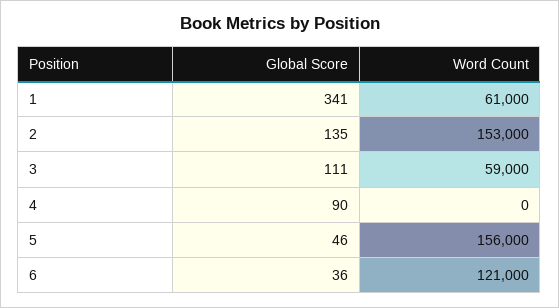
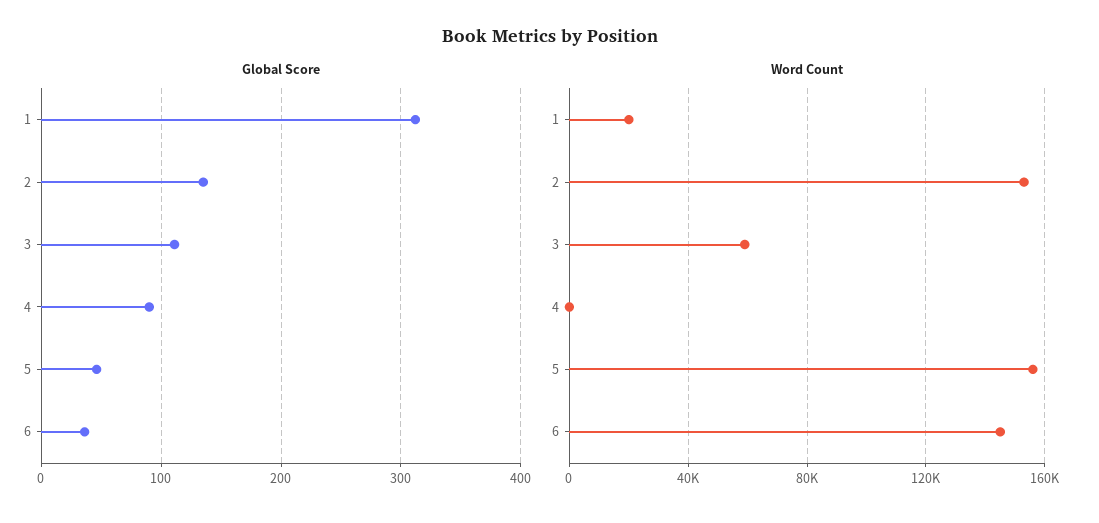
Global Score, 1: 341 -> 310
Word Count, 1: 61000 -> 20000
Word Count, 6: 121000 -> 145000

